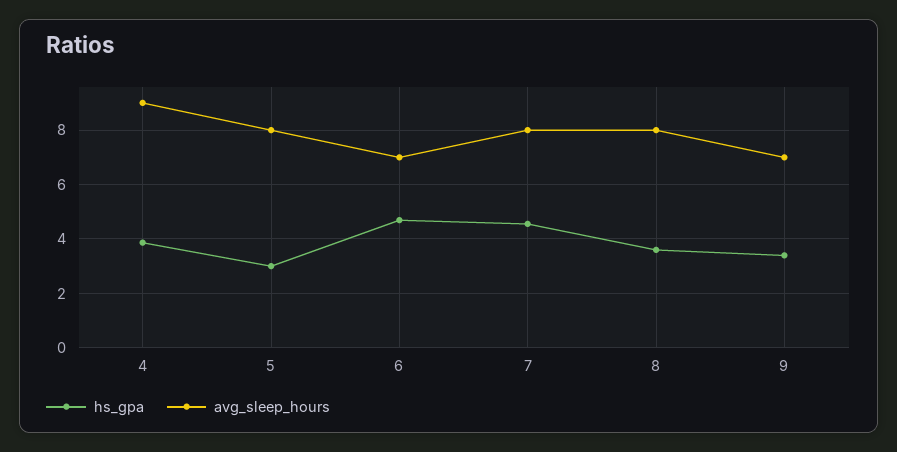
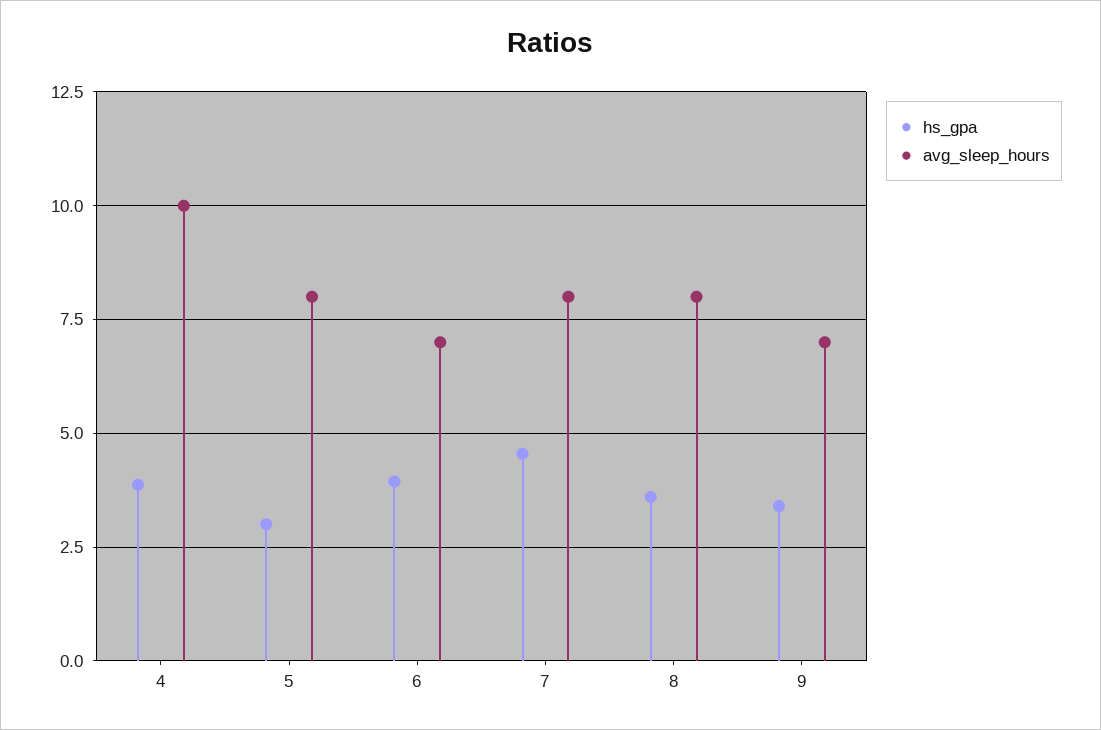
avg_sleep_hours, 4: 9 -> 10
hs_gpa, 6: 4.75 -> 4

